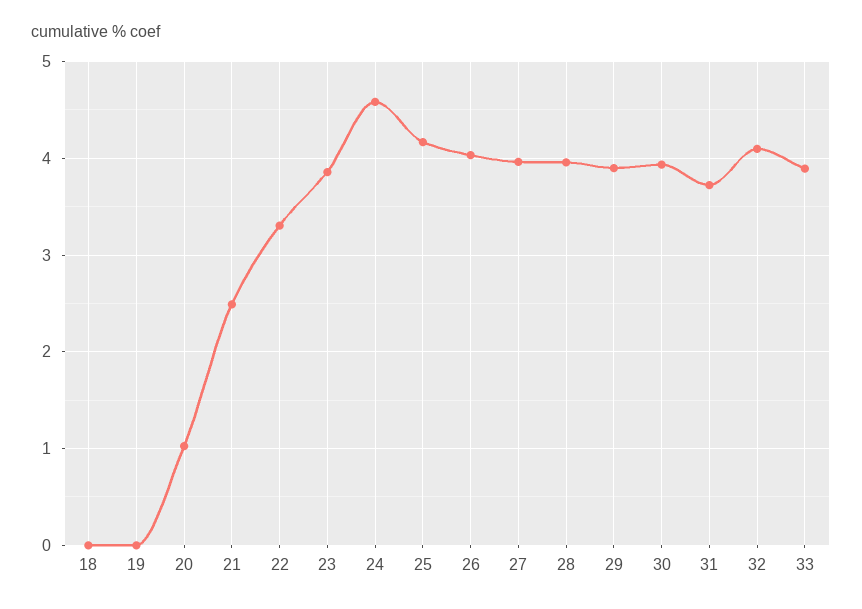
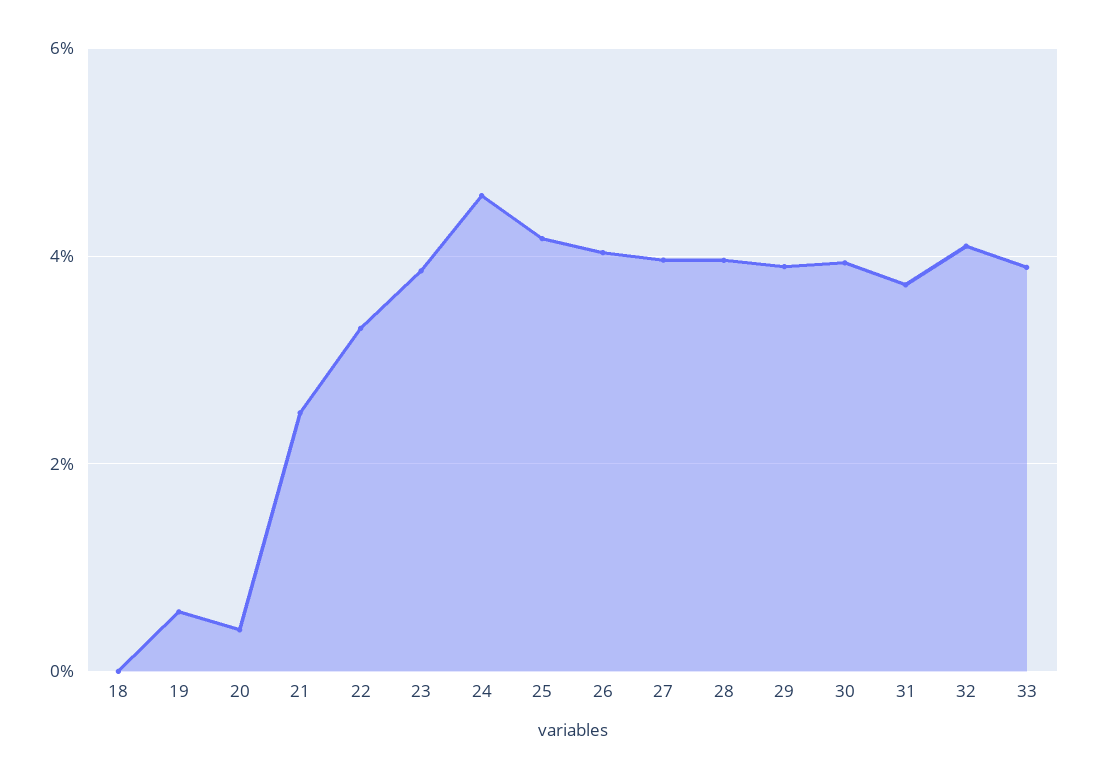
19: 0 -> 0.6
20: 1 -> 0.4

